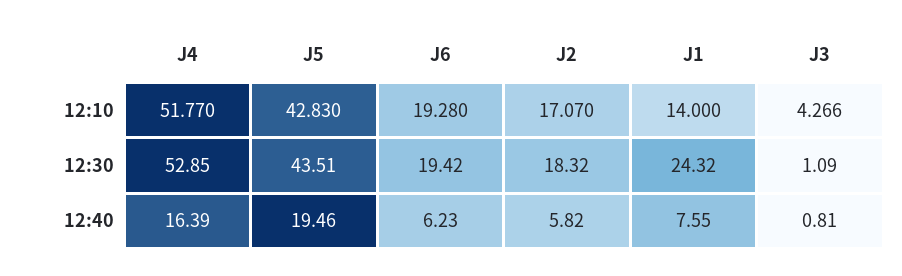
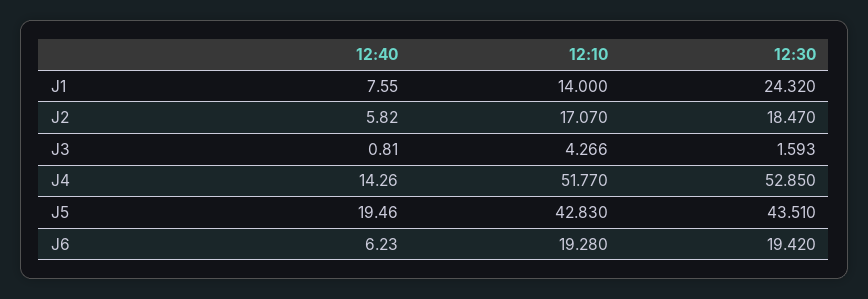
J2, 12:30: 18.32 -> 18.47
J3, 12:30: 1.09 -> 1.593
J4, 12:40: 16.39 -> 14.26

